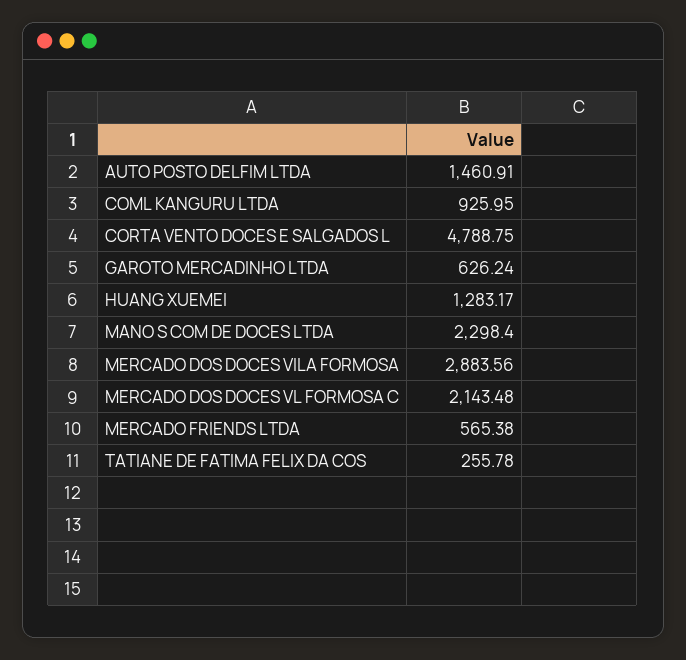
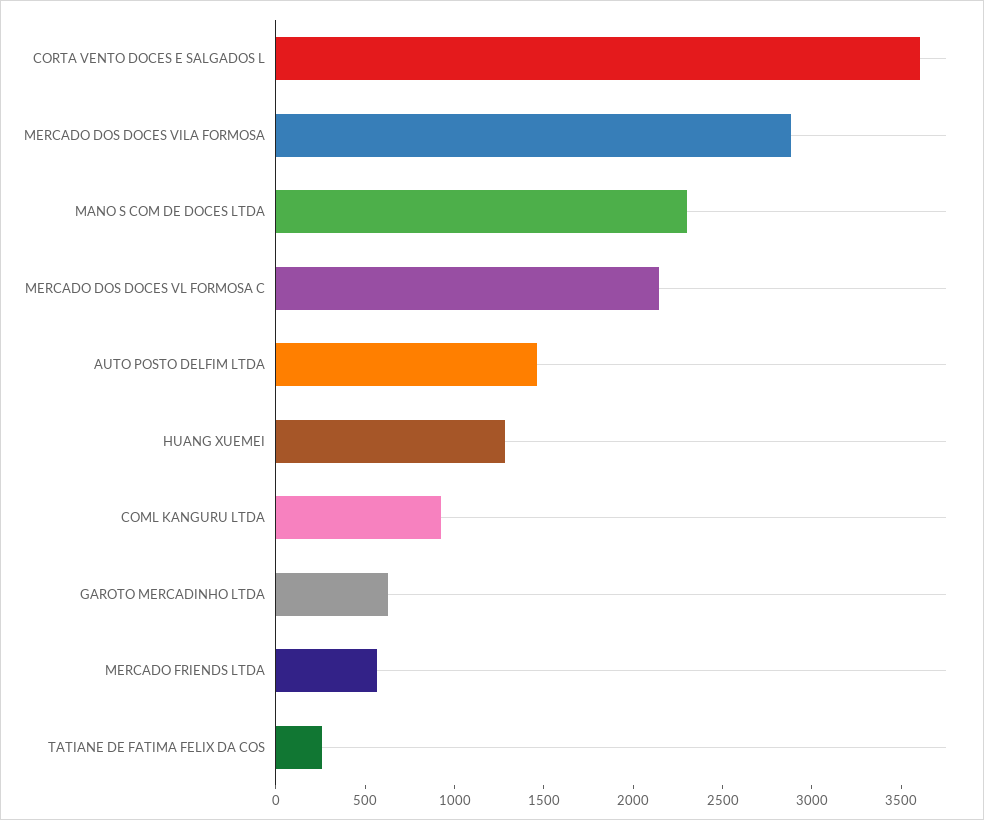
CORTA VENTO DOCES E SALGADOS L: 4788.75 -> 3600

